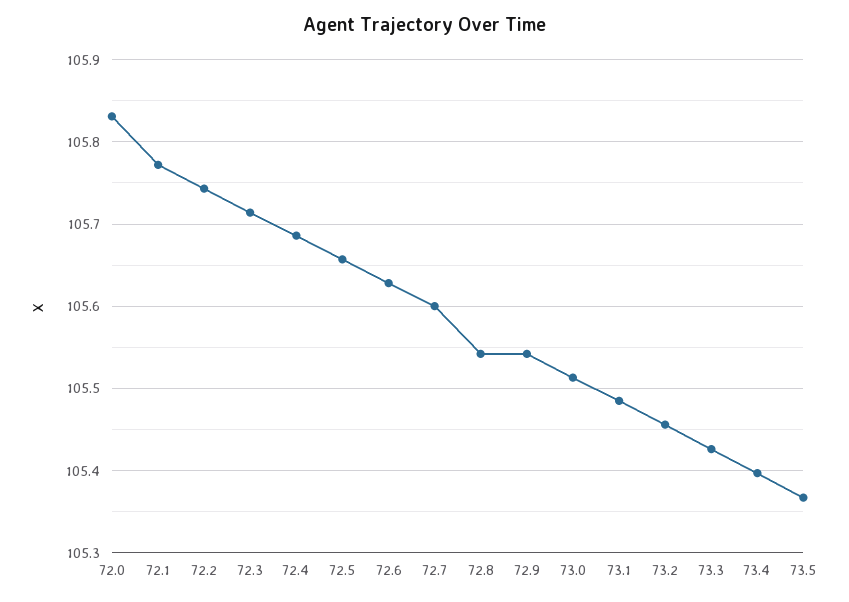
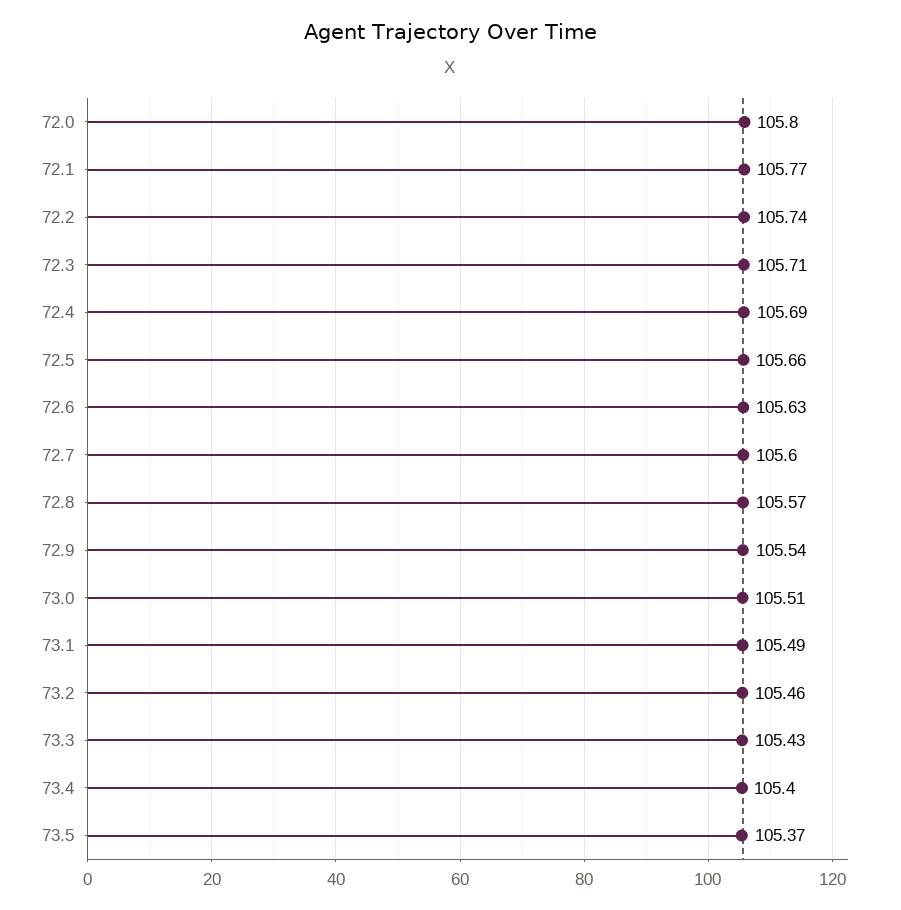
72.0: 105.83 -> 105.8
72.8: 105.54 -> 105.57

